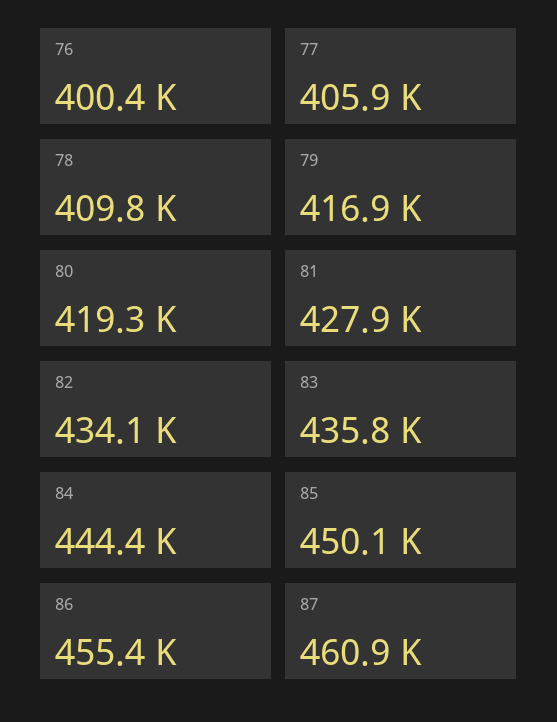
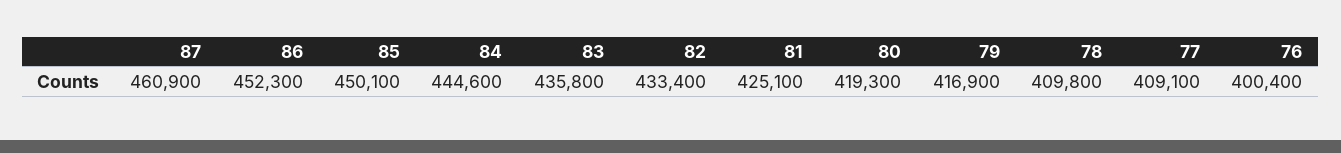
77: 405900 -> 409100
81: 427900 -> 425100
82: 434100 -> 433400
84: 444400 -> 444600
86: 455400 -> 452300

